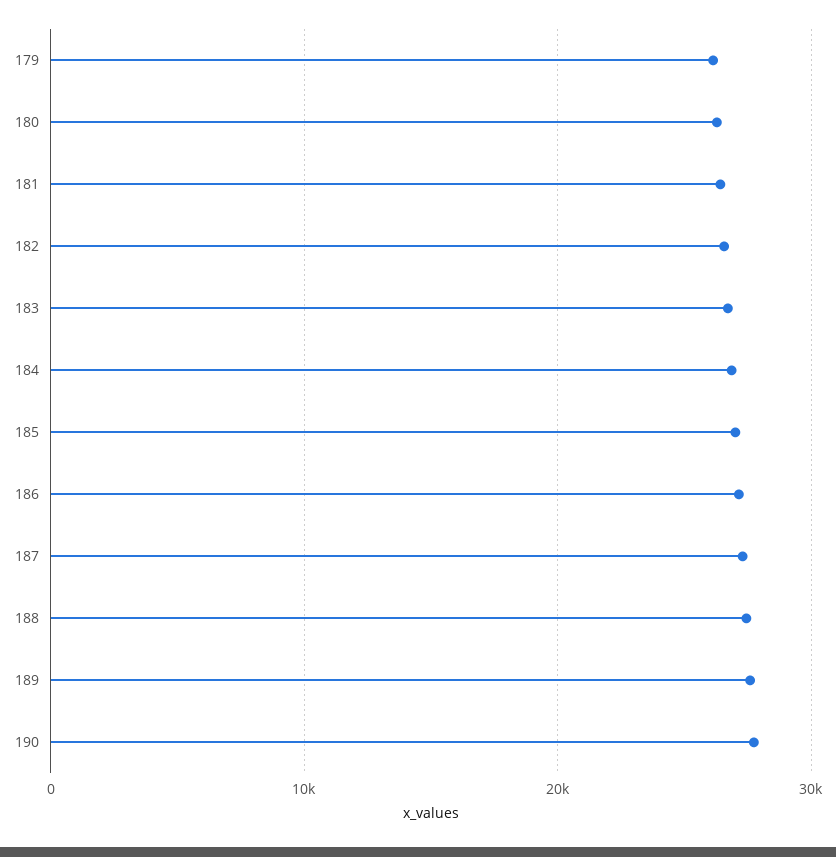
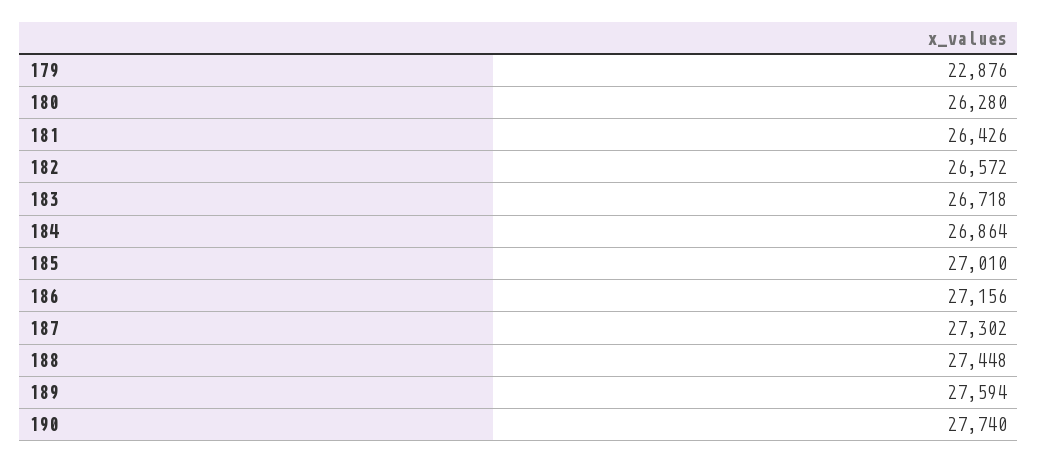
179: 26000 -> 22876

